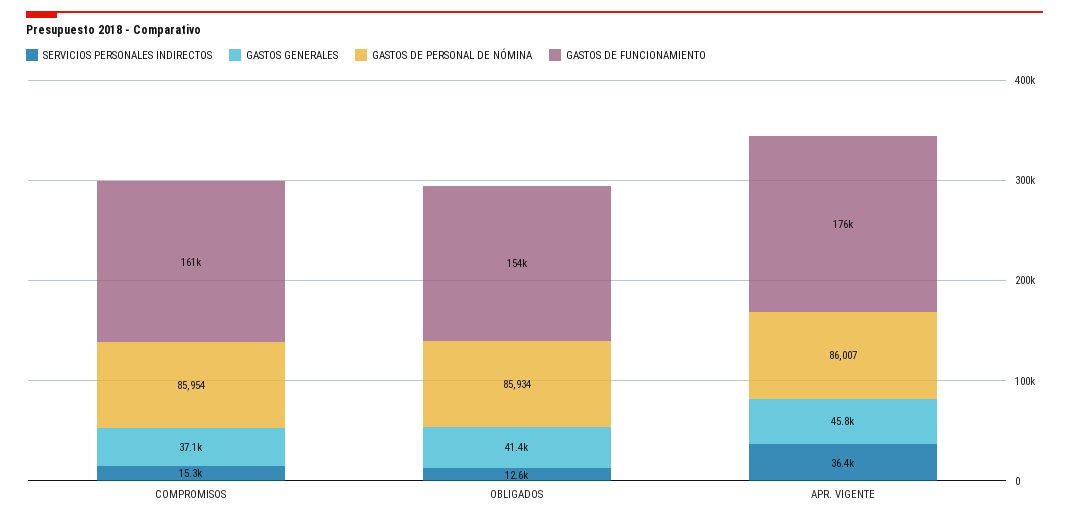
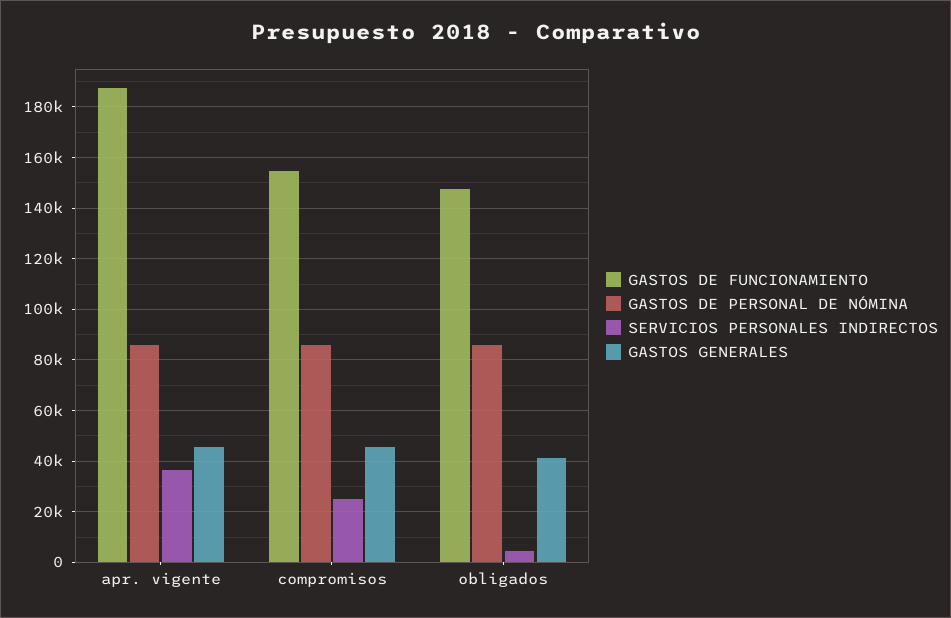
SERVICIOS PERSONALES INDIRECTOS, COMPROMISOS: 15300 -> 25000
GASTOS GENERALES, COMPROMISOS: 37100 -> 45000
GASTOS DE FUNCIONAMIENTO, COMPROMISOS: 161000 -> 155000
SERVICIOS PERSONALES INDIRECTOS, OBLIGADOS: 12600 -> 5000
GASTOS DE FUNCIONAMIENTO, OBLIGADOS: 154000 -> 147500
GASTOS DE FUNCIONAMIENTO, APR. VIGENTE: 176000 -> 187500

